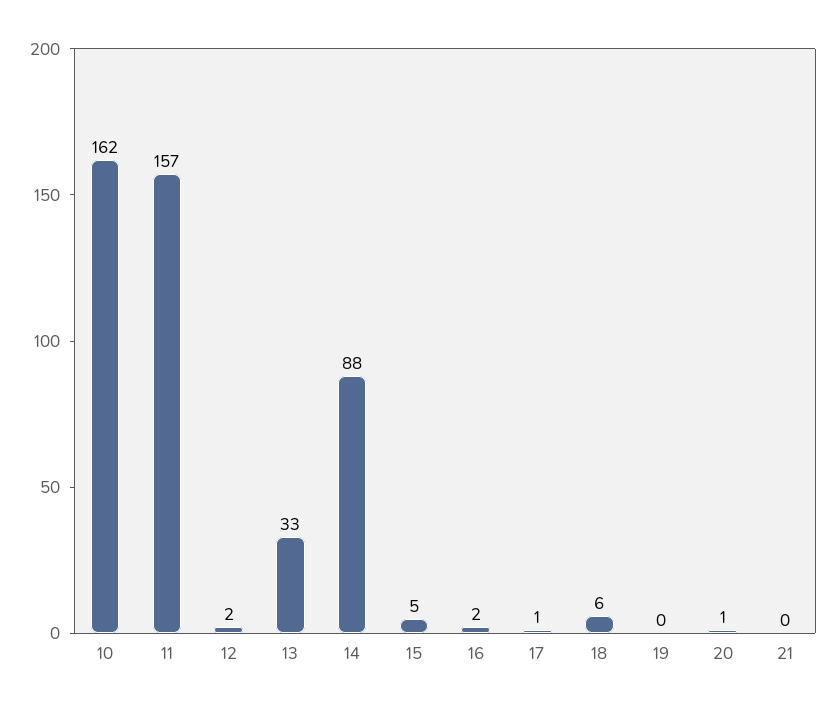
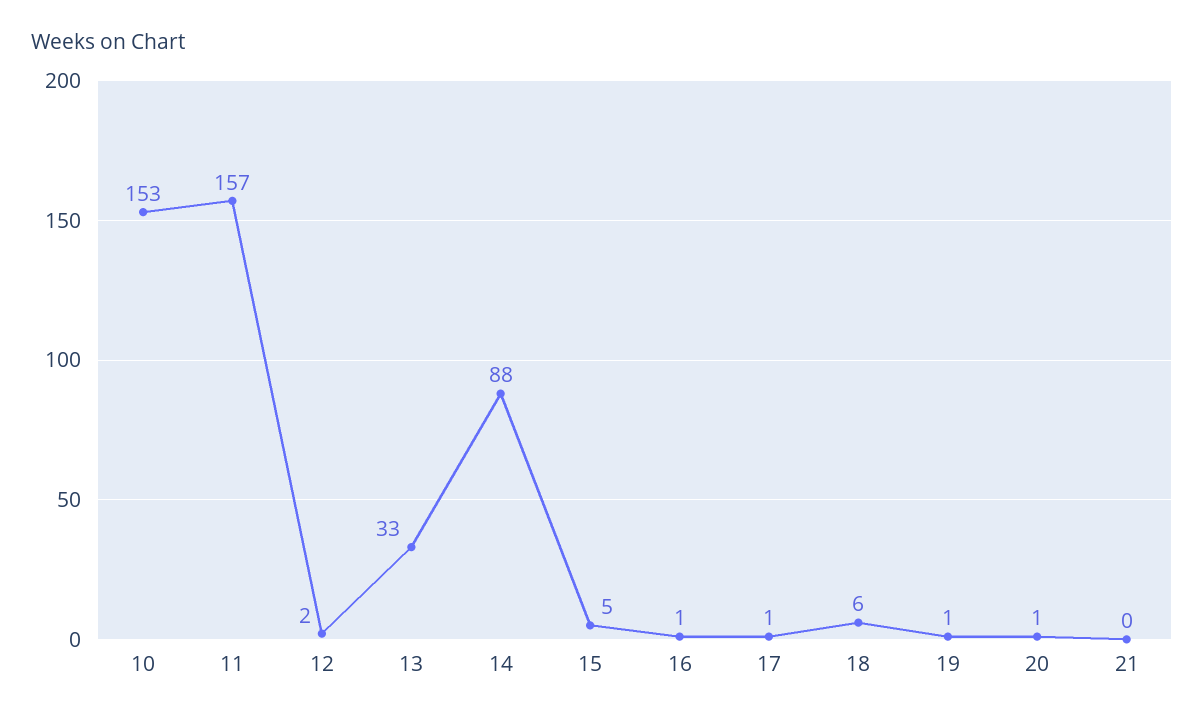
10: 162 -> 153
16: 2 -> 1
19: 0 -> 1

